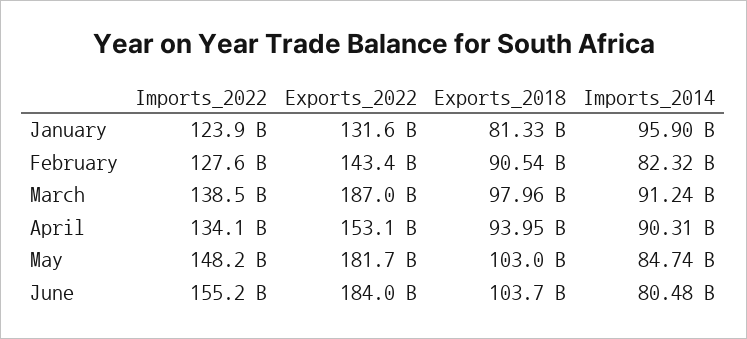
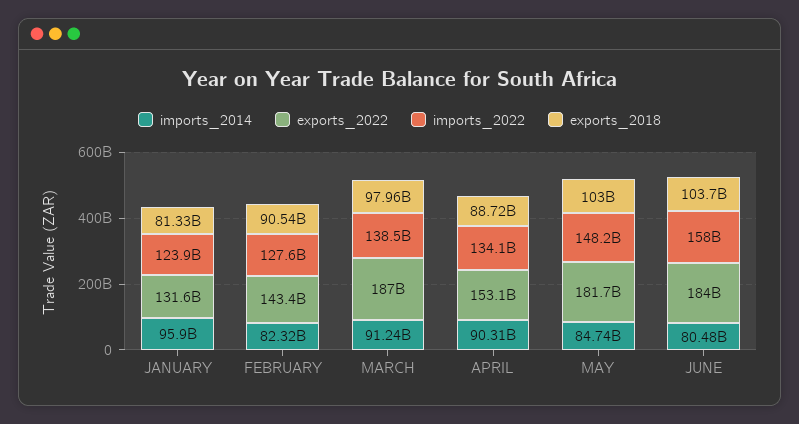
Exports_2018, April: 93950000000 -> 88720000000
Imports_2022, June: 155200000000 -> 158000000000

